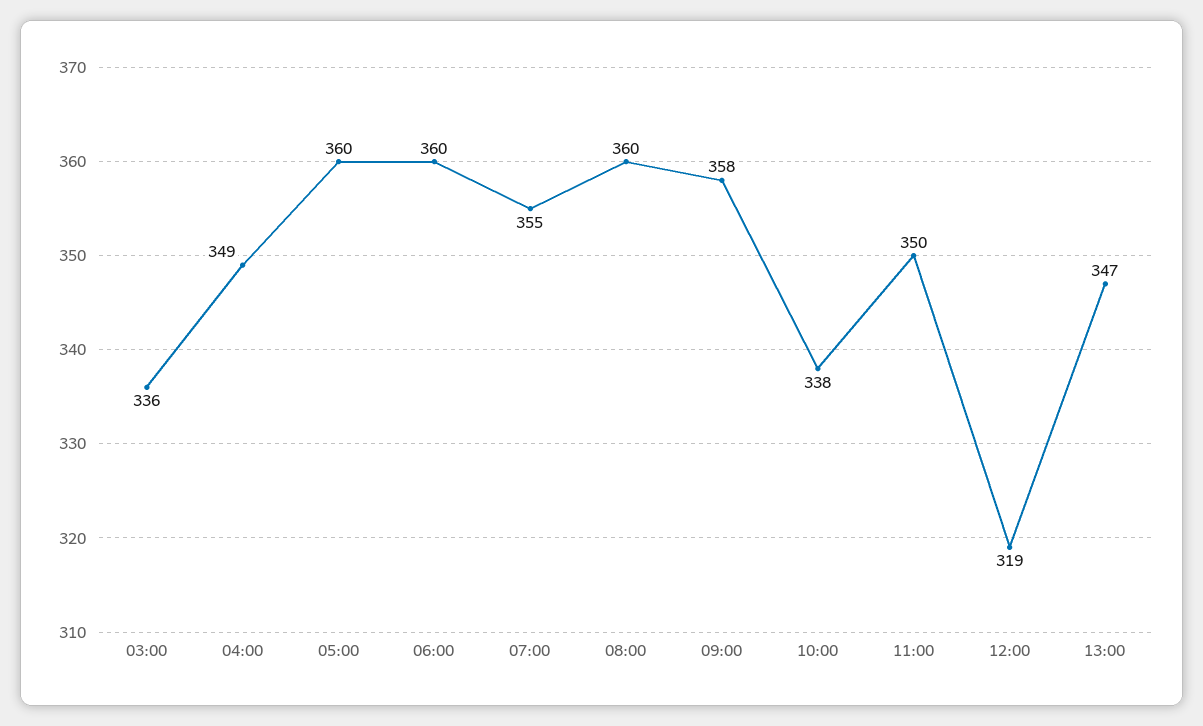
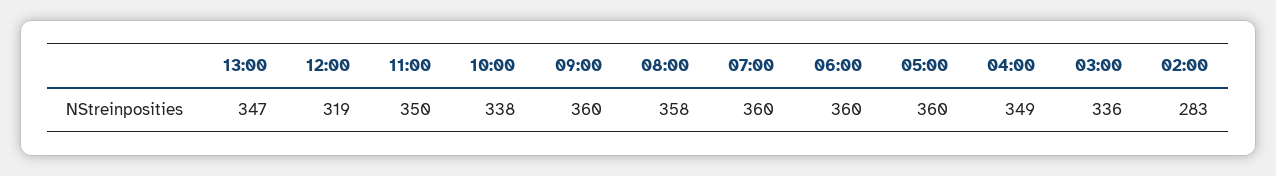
07:00: 355 -> 360
08:00: 360 -> 358
09:00: 358 -> 360
02:00: none -> 283

